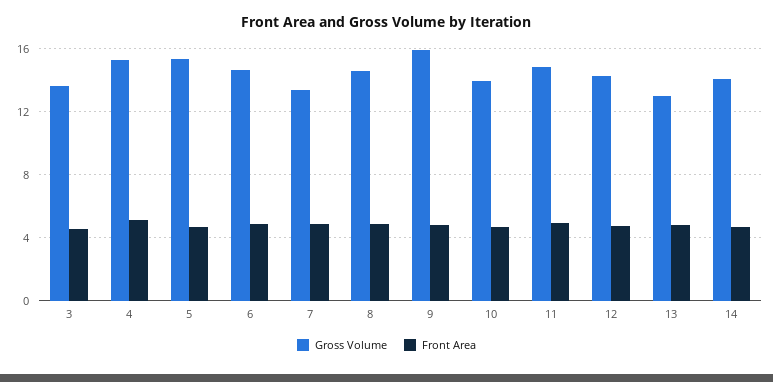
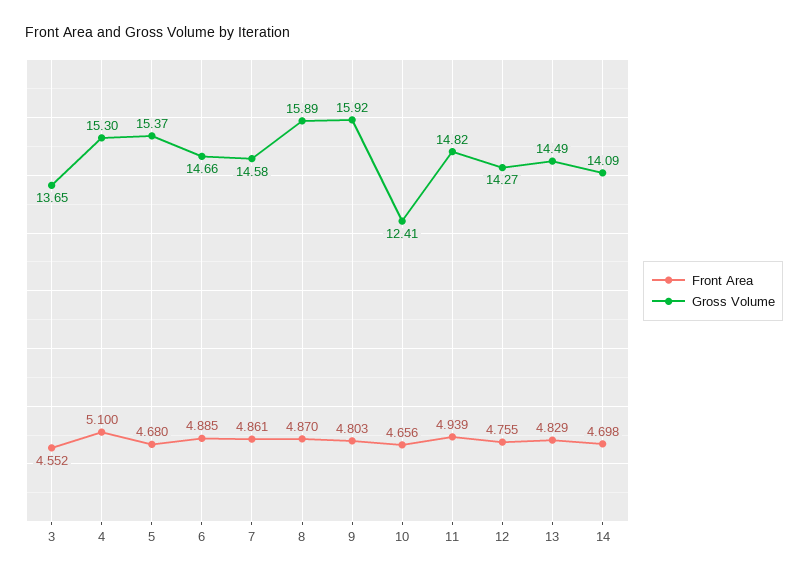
Gross Volume, 7: 13.5 -> 14.58
Gross Volume, 8: 14.5 -> 15.89
Gross Volume, 10: 14 -> 12.41
Gross Volume, 13: 13 -> 14.49

